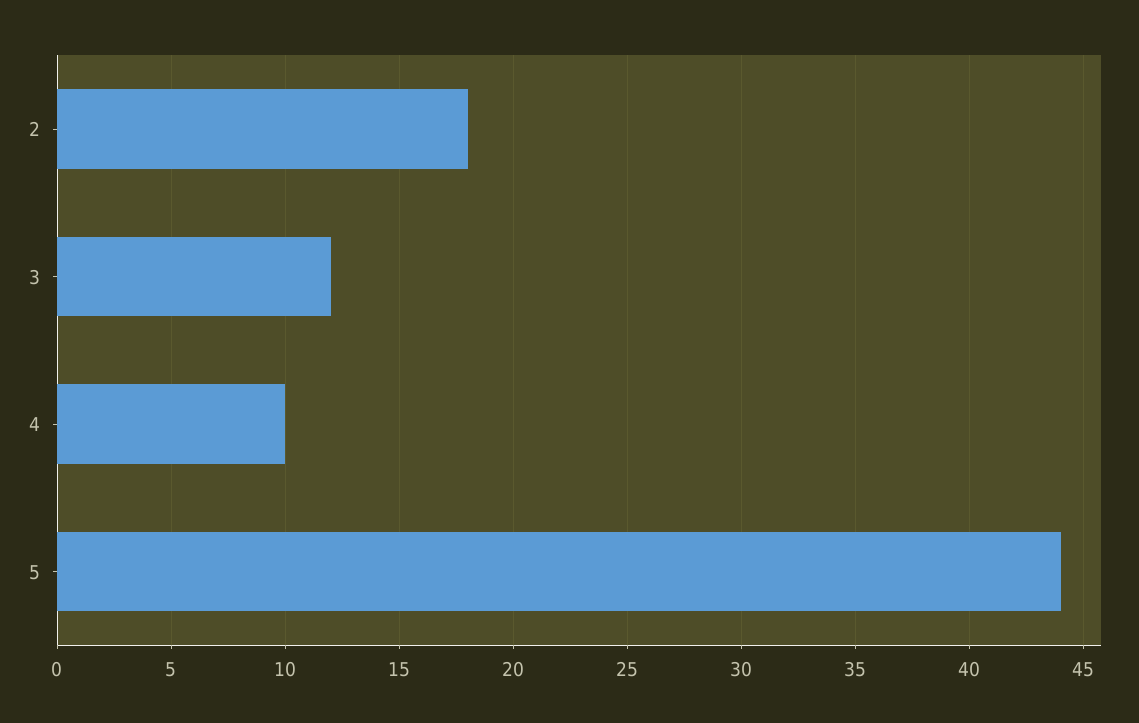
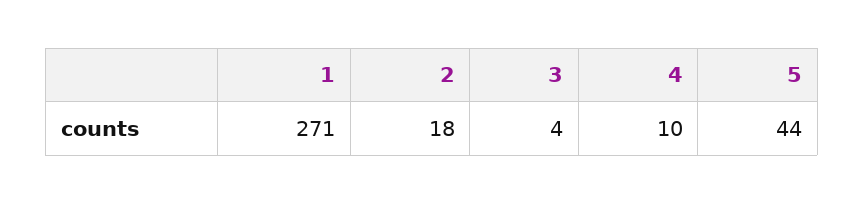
3: 12 -> 4
1: none -> 271

